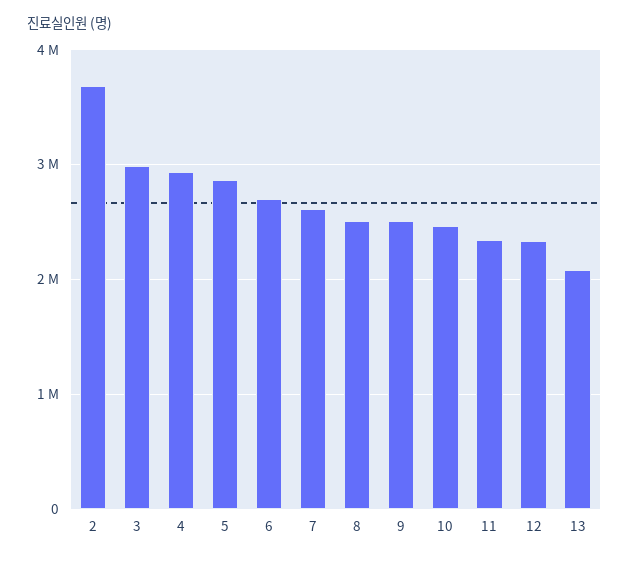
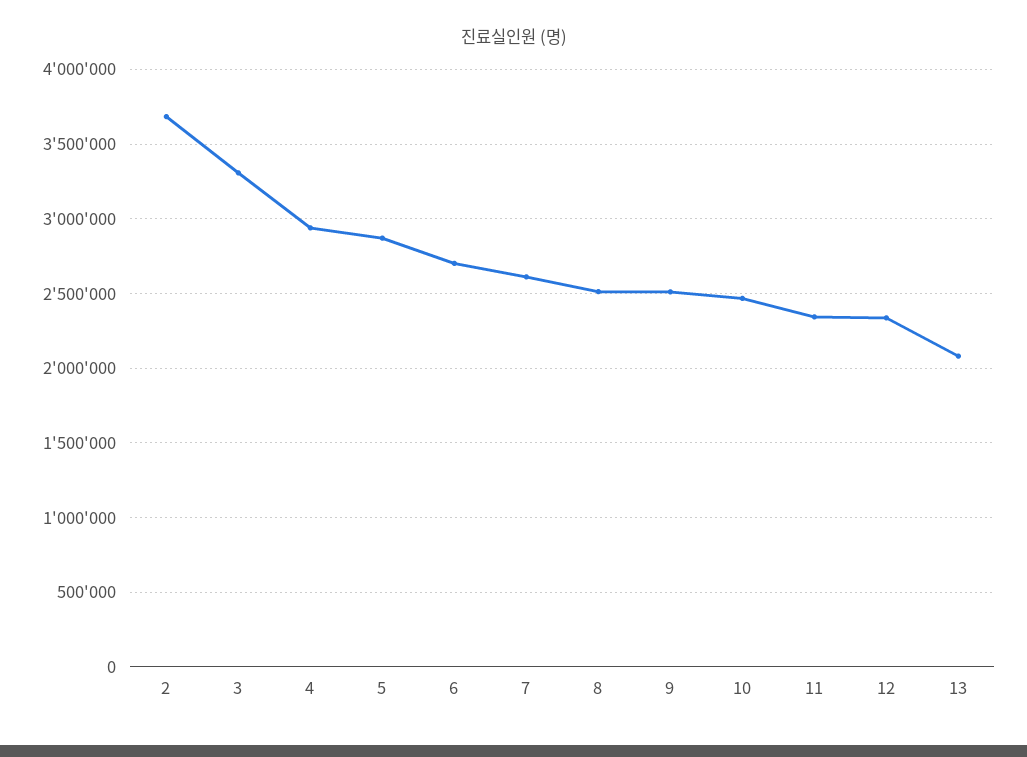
3: 3000000 -> 3300000

